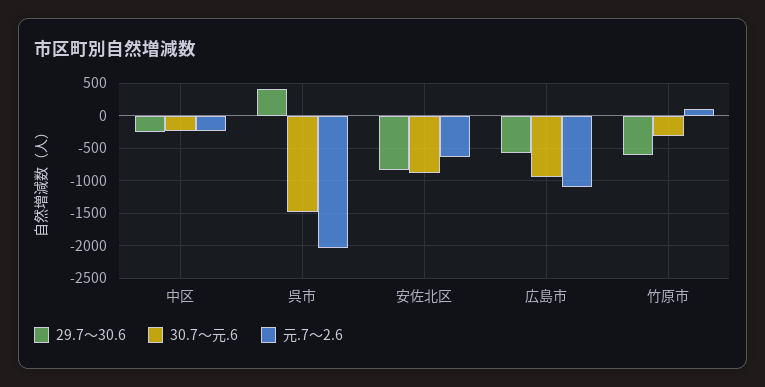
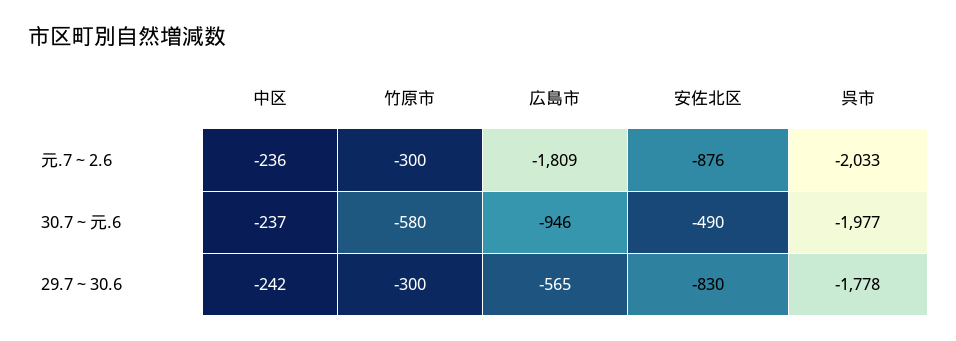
29.7～30.6, 呉市: 400 -> -1778
30.7～元.6, 呉市: -1500 -> -1977
30.7～元.6, 安佐北区: -900 -> -490
元.7～2.6, 安佐北区: -600 -> -876
元.7～2.6, 広島市: -1100 -> -1809
29.7～30.6, 竹原市: -600 -> -300
30.7～元.6, 竹原市: -300 -> -580
元.7～2.6, 竹原市: 100 -> -300

